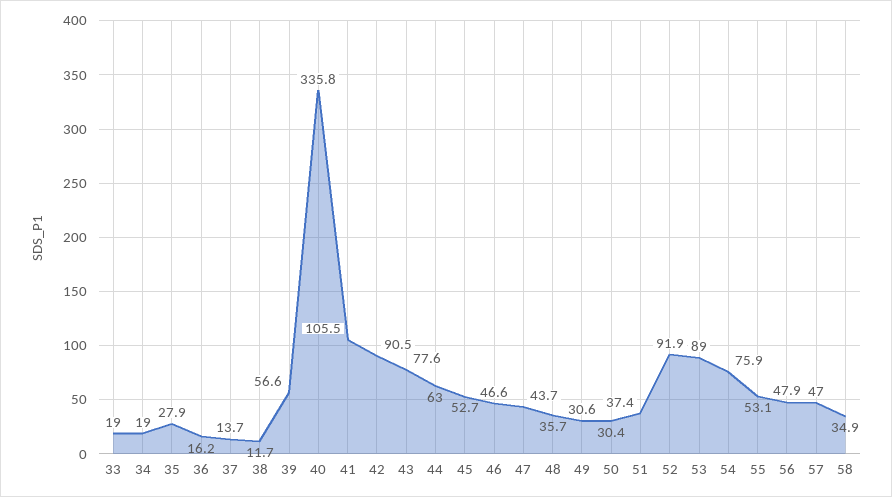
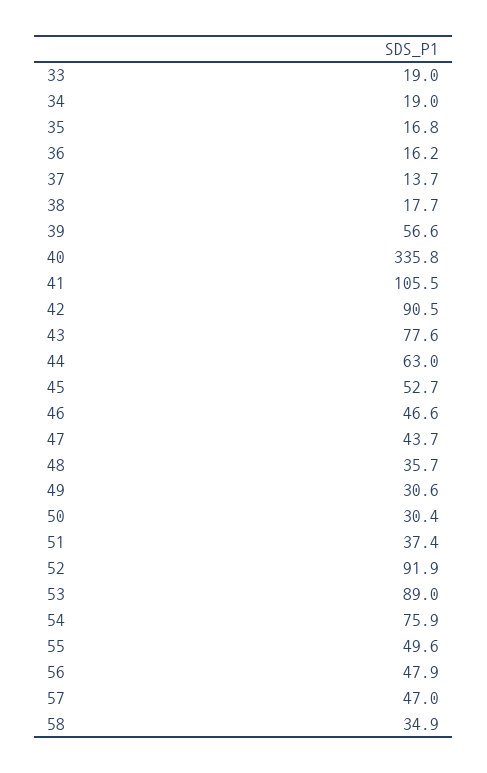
35: 27.9 -> 16.8
38: 11.7 -> 17.7
55: 53.1 -> 49.6

